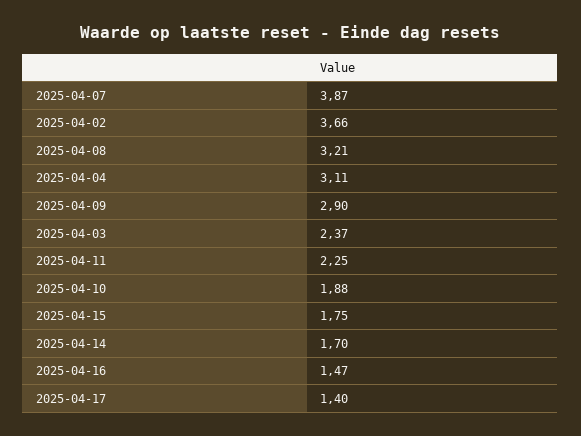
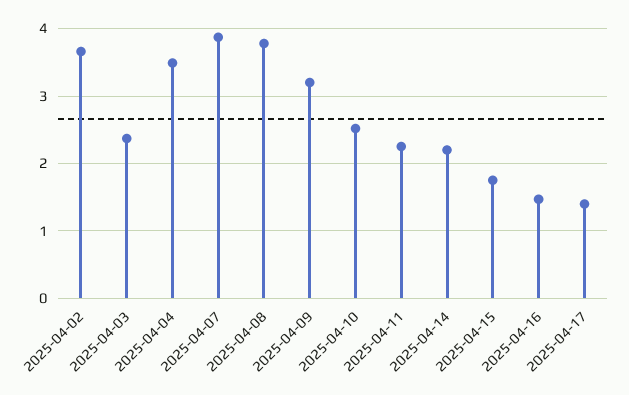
2025-04-08: 3.21 -> 3.8
2025-04-04: 3.11 -> 3.5
2025-04-09: 2.9 -> 3.2
2025-04-10: 1.88 -> 2.5
2025-04-14: 1.7 -> 2.2

